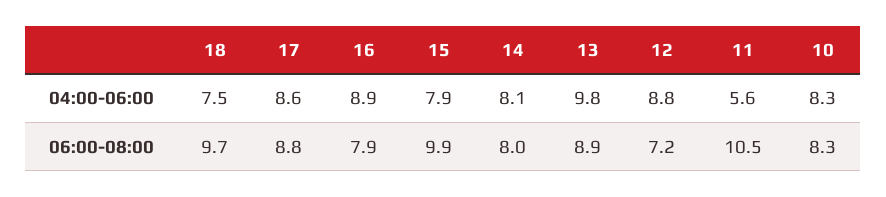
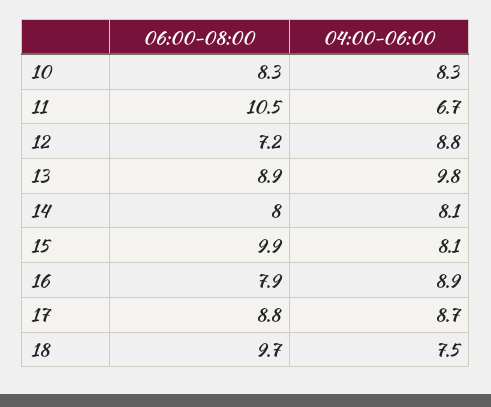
17, 04:00-06:00: 8.6 -> 8.7
15, 04:00-06:00: 7.9 -> 8.1
11, 04:00-06:00: 5.6 -> 6.7

